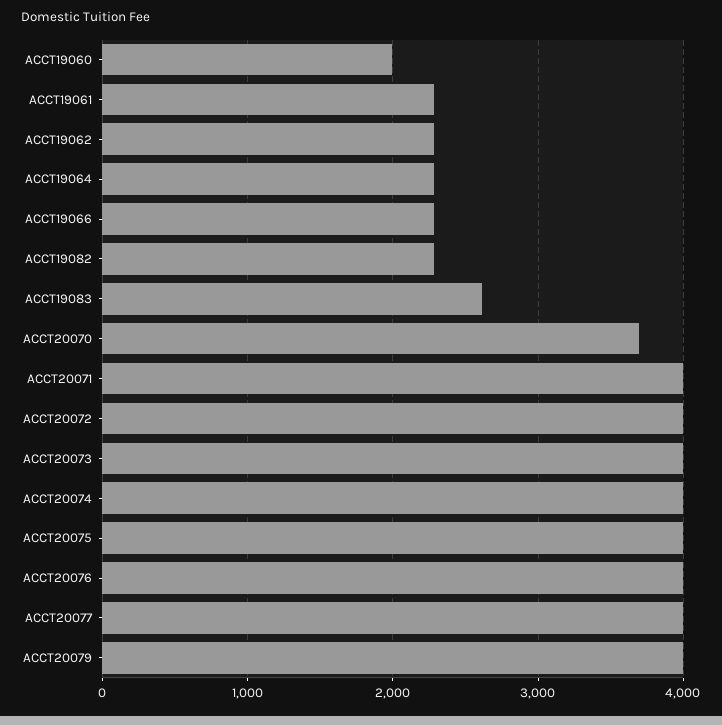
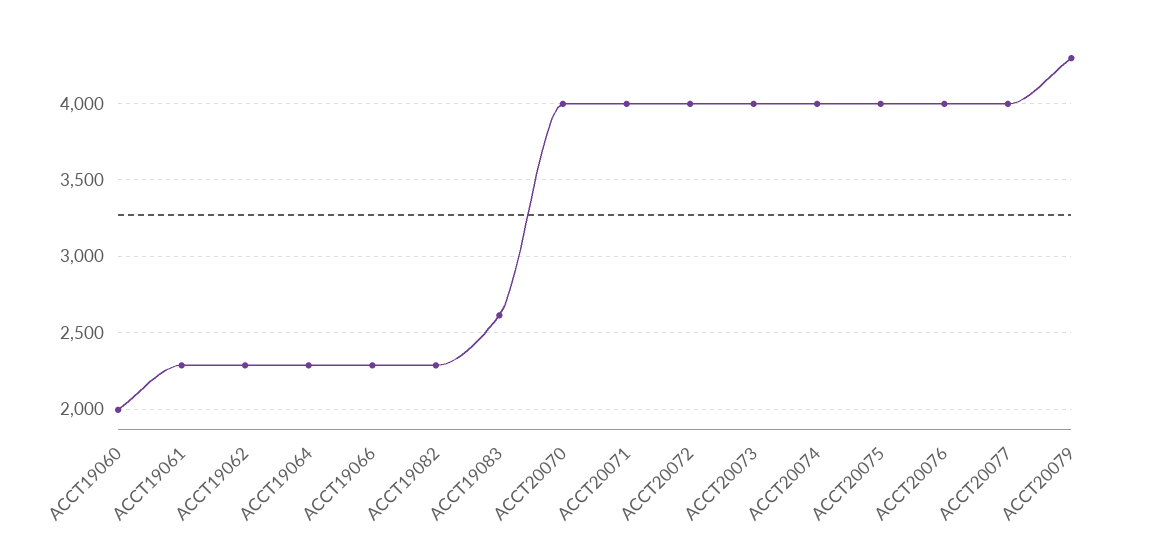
ACCT20070: 3700 -> 4000
ACCT20079: 4000 -> 4300

